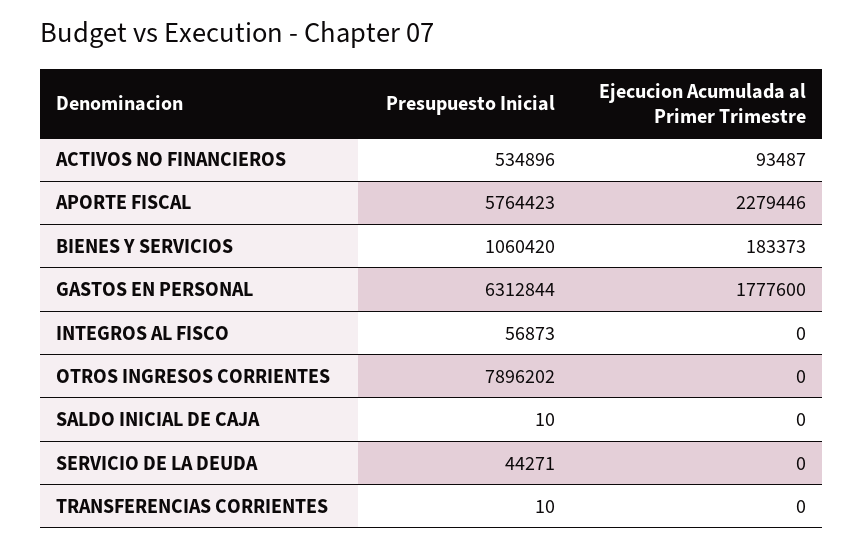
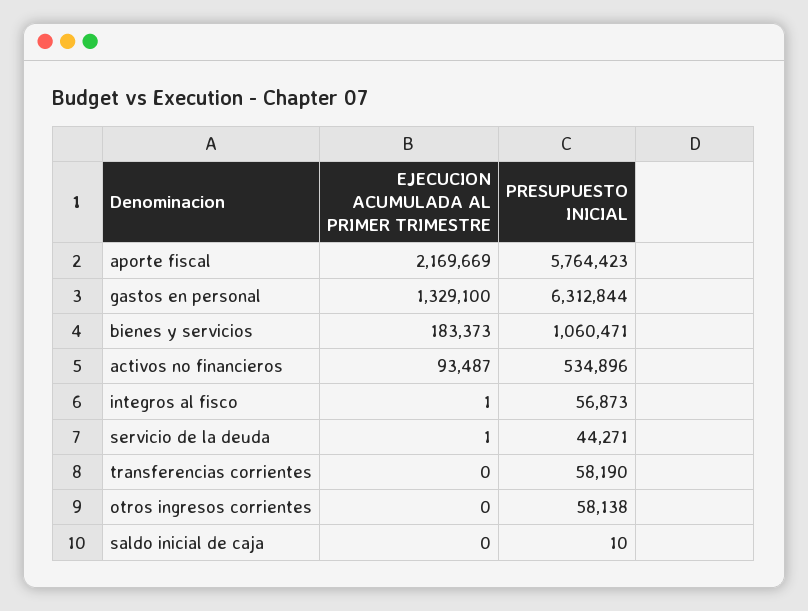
Ejecucion Acumulada al Primer Trimestre, APORTE FISCAL: 2279446 -> 2169669
Presupuesto Inicial, BIENES Y SERVICIOS: 1060420 -> 1060471
Ejecucion Acumulada al Primer Trimestre, GASTOS EN PERSONAL: 1777600 -> 1329100
Ejecucion Acumulada al Primer Trimestre, INTEGROS AL FISCO: 0 -> 1
Presupuesto Inicial, OTROS INGRESOS CORRIENTES: 7896202 -> 58138
Ejecucion Acumulada al Primer Trimestre, SERVICIO DE LA DEUDA: 0 -> 1
Presupuesto Inicial, TRANSFERENCIAS CORRIENTES: 10 -> 58190

